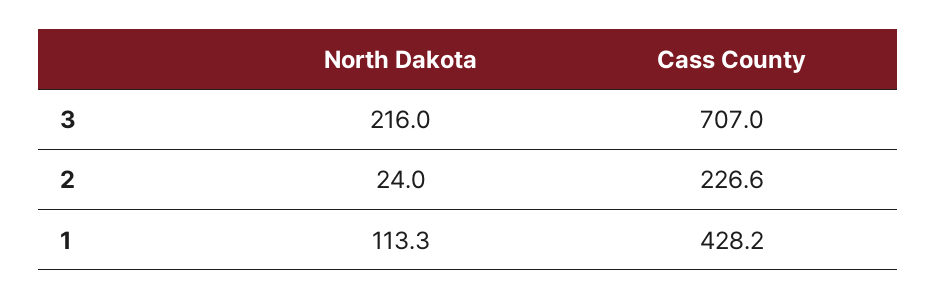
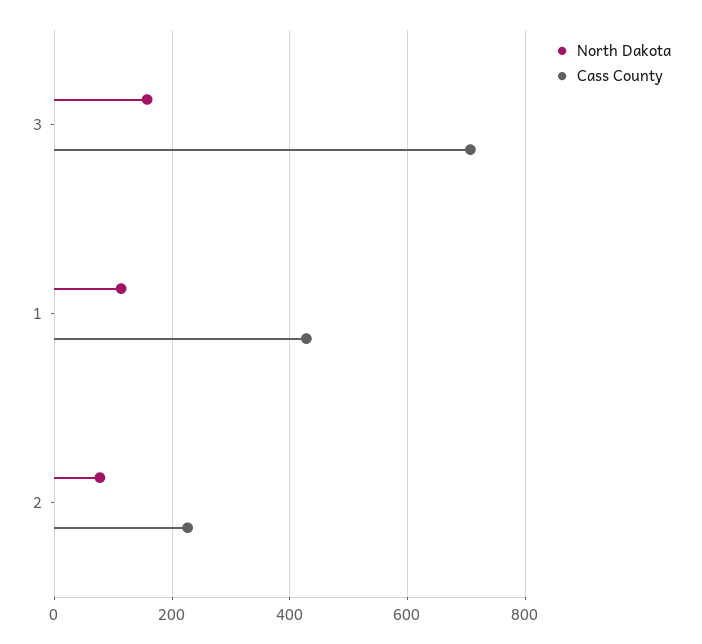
North Dakota, 3: 216 -> 160
North Dakota, 2: 24 -> 80

